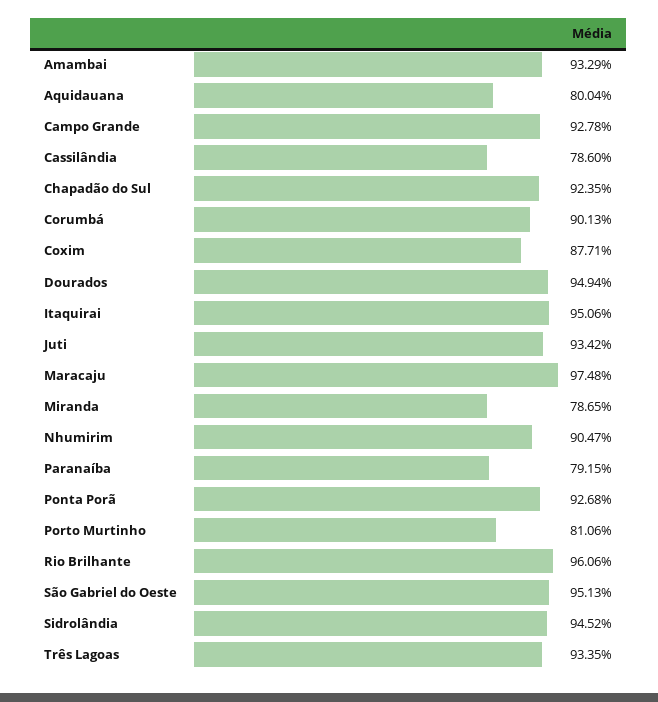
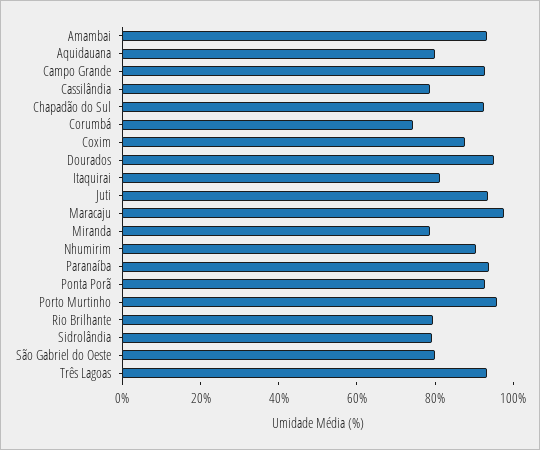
Corumbá: 90.13 -> 75
Itaquirai: 95.06 -> 80
Paranaíba: 79.15 -> 95
Porto Murtinho: 81.06 -> 95
Rio Brilhante: 96.06 -> 80
São Gabriel do Oeste: 95.13 -> 80
Sidrolândia: 94.52 -> 80

